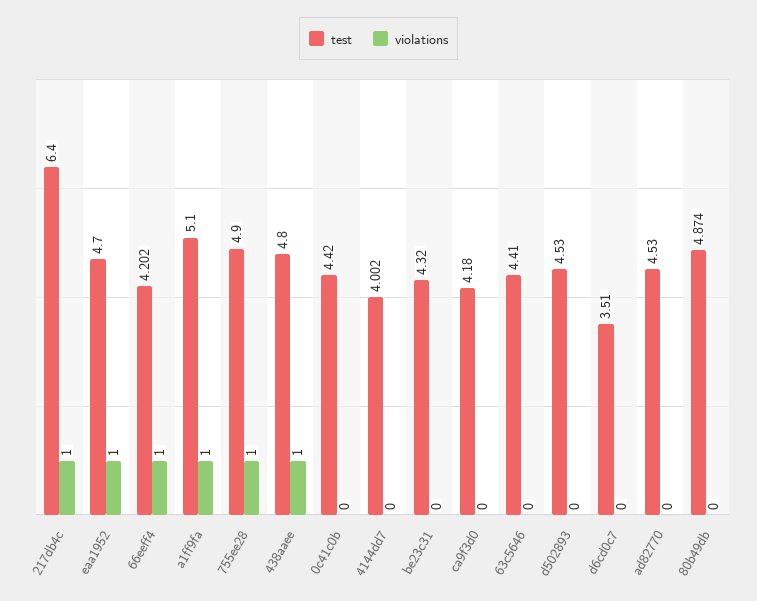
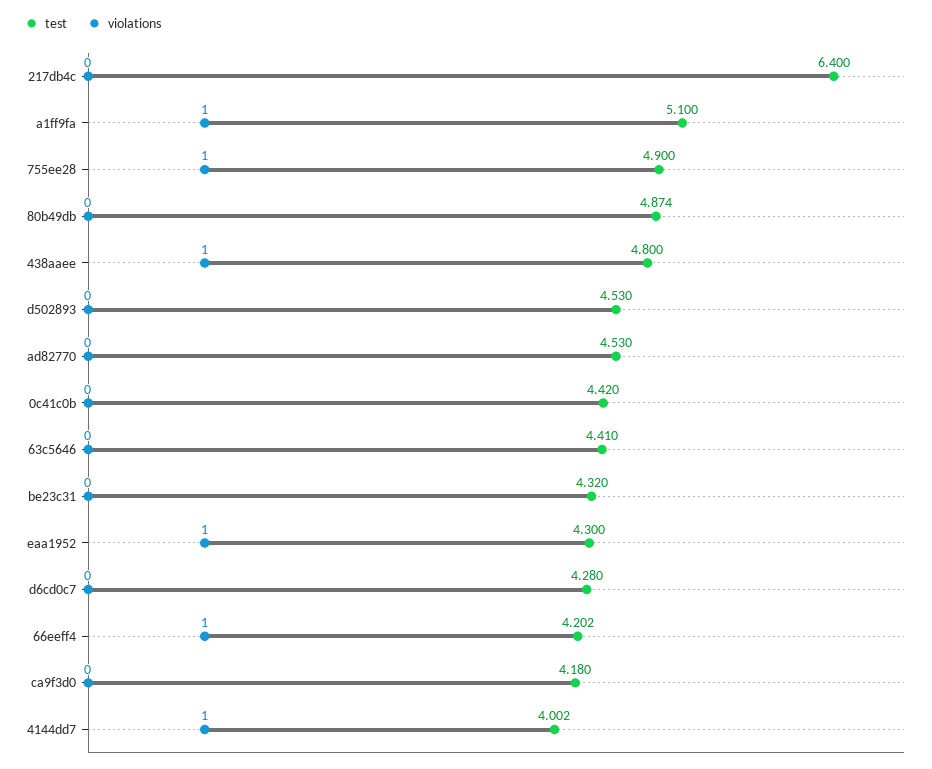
violations, 217db4c: 1 -> 0
test, eaa1952: 4.7 -> 4.3
violations, 4144dd7: 0 -> 1
test, d6cd0c7: 3.51 -> 4.28

